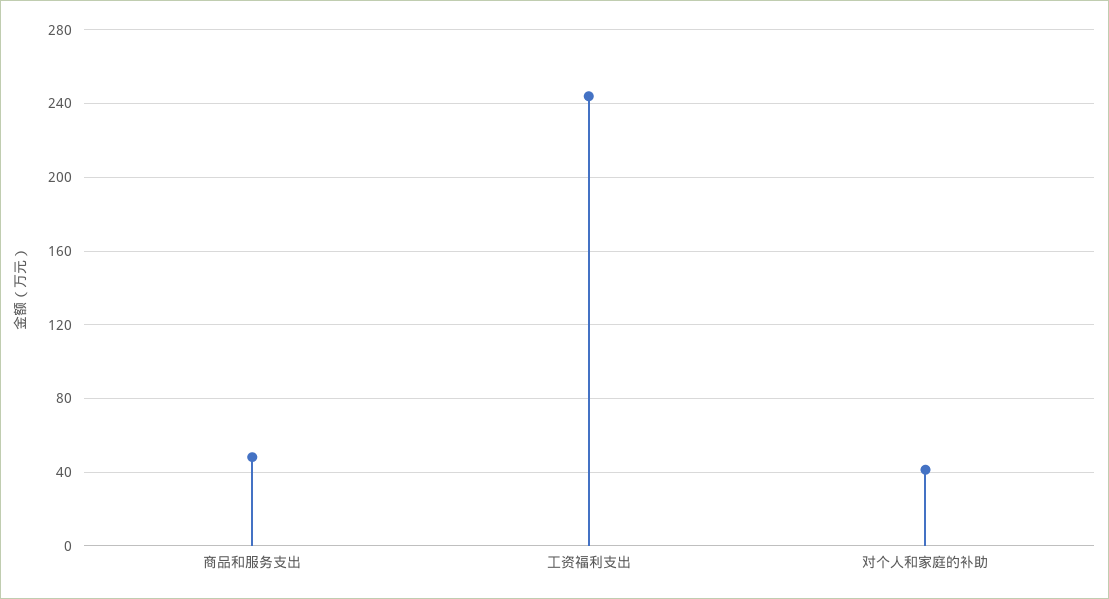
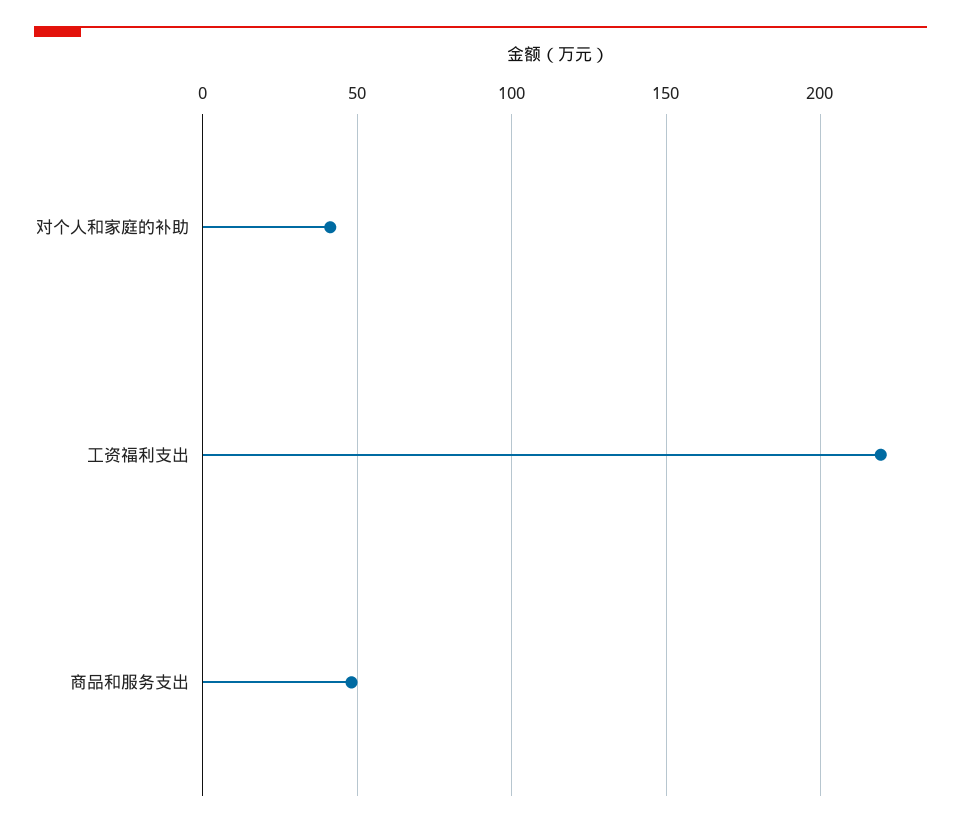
工资福利支出: 245 -> 220

